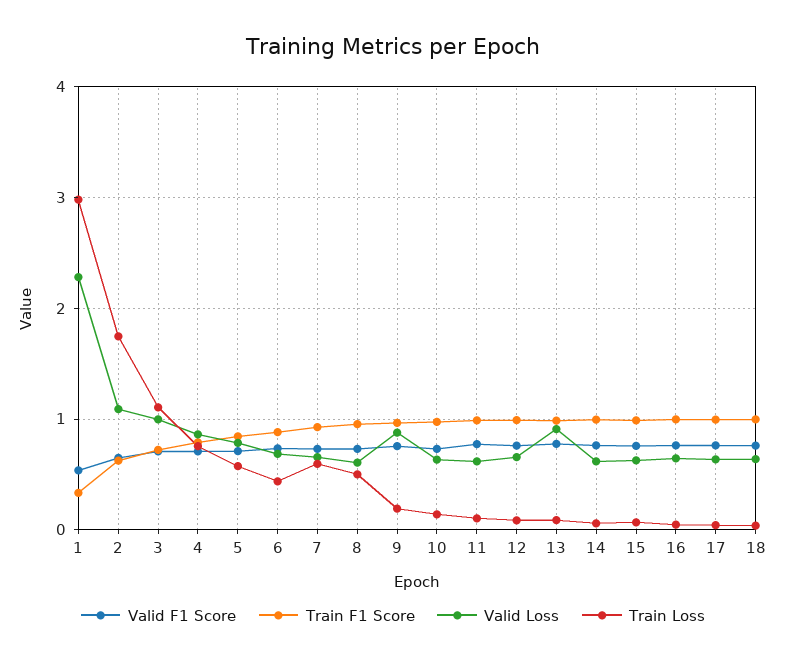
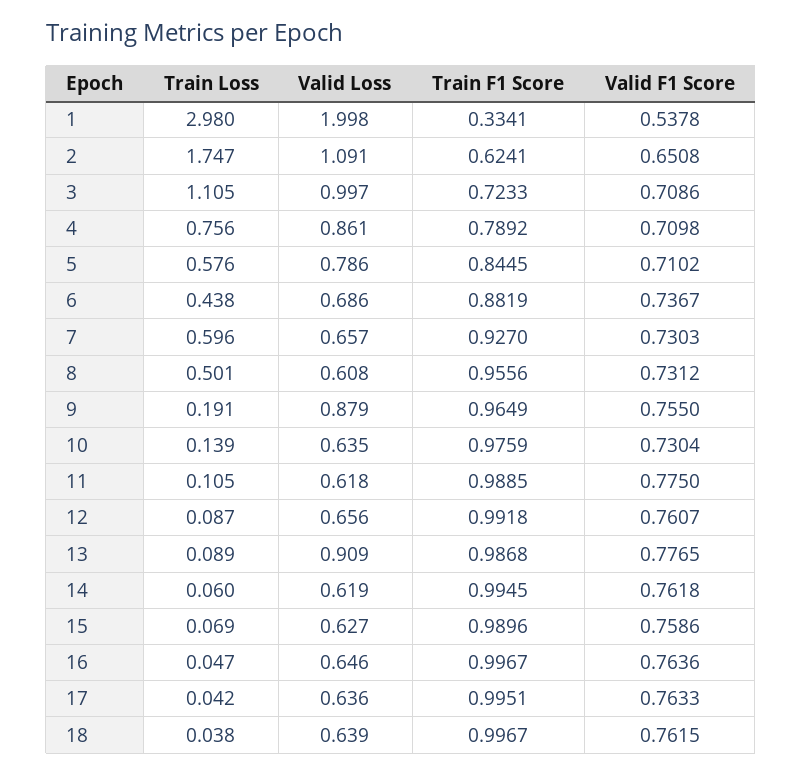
Valid Loss, 1: 2.3 -> 1.998

